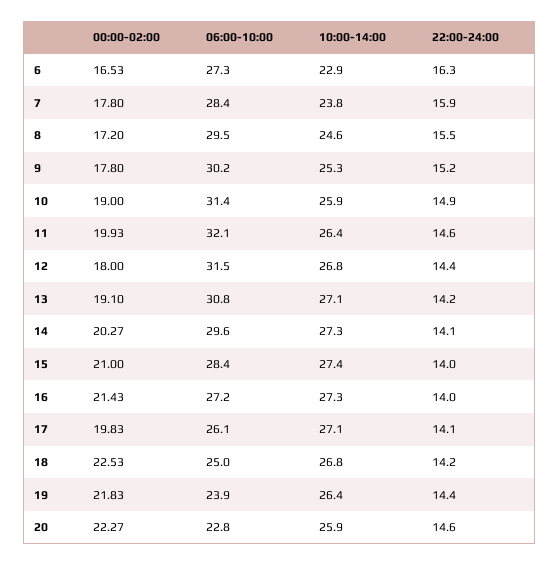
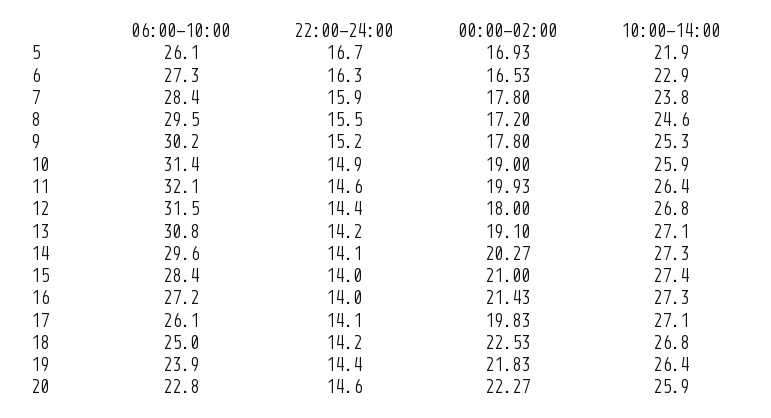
06:00-10:00, 5: none -> 26.1
22:00-24:00, 5: none -> 16.7
00:00-02:00, 5: none -> 16.93
10:00-14:00, 5: none -> 21.9

